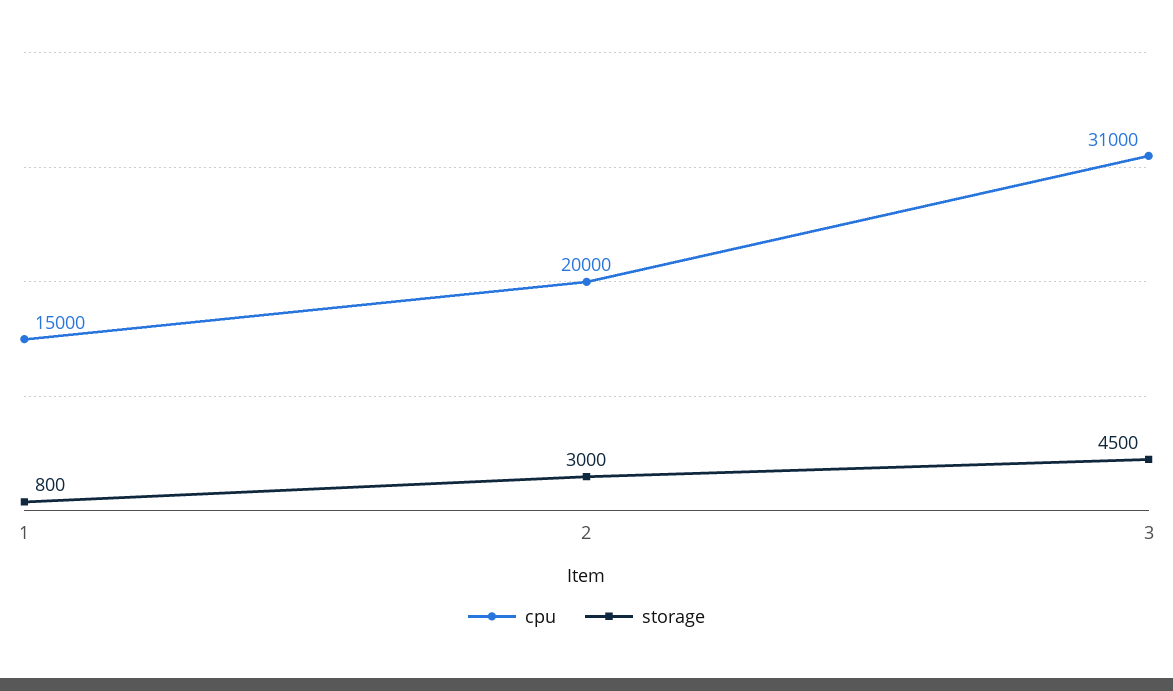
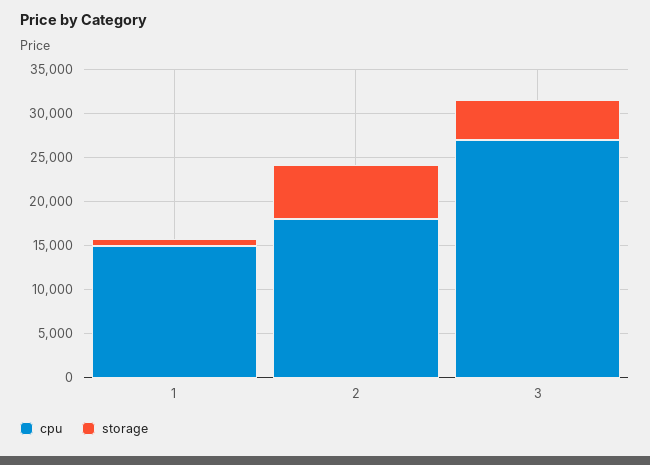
cpu, 2: 20000 -> 18000
storage, 2: 3000 -> 6000
cpu, 3: 31000 -> 27000

